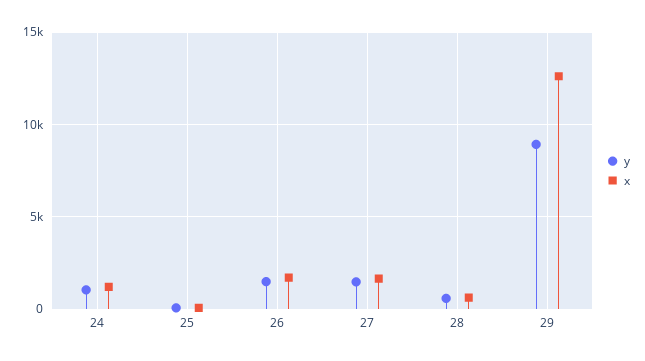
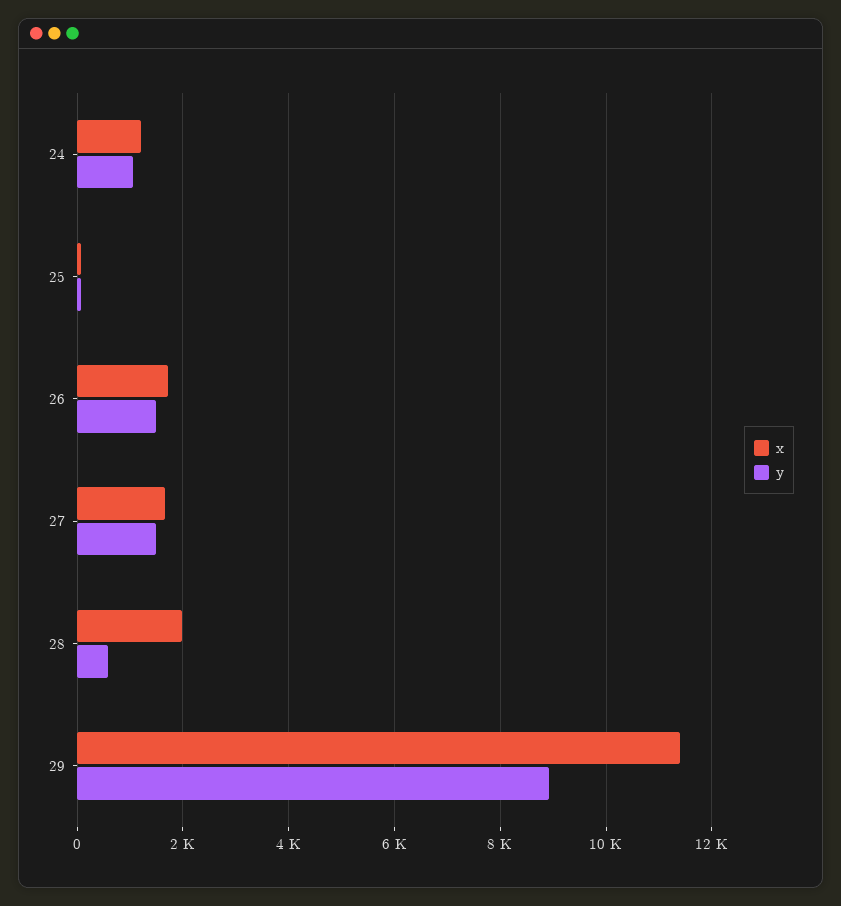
x, 28: 500 -> 2000
x, 29: 12500 -> 11400

